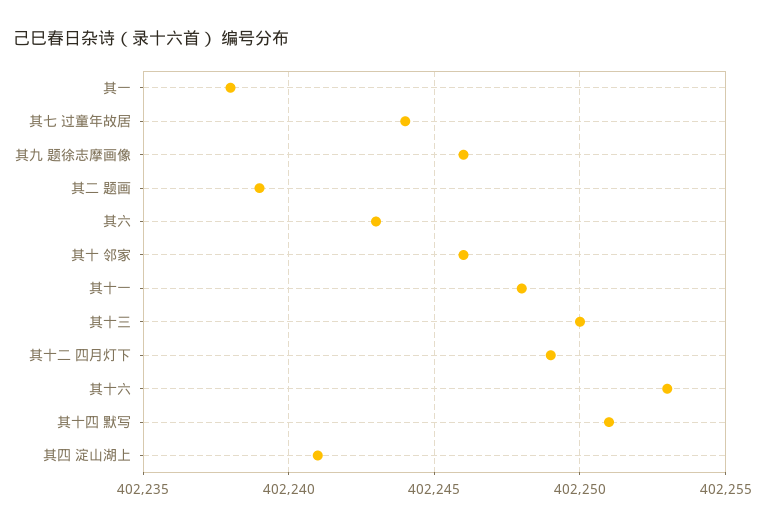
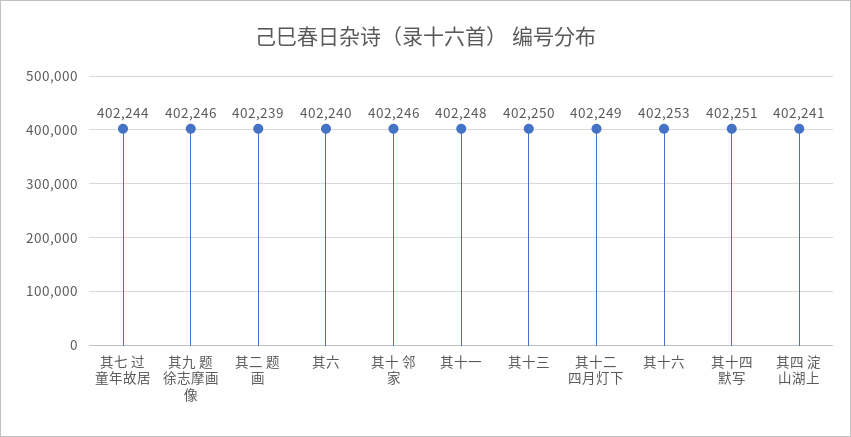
其一: 402238 -> none
其六: 402243 -> 402240

